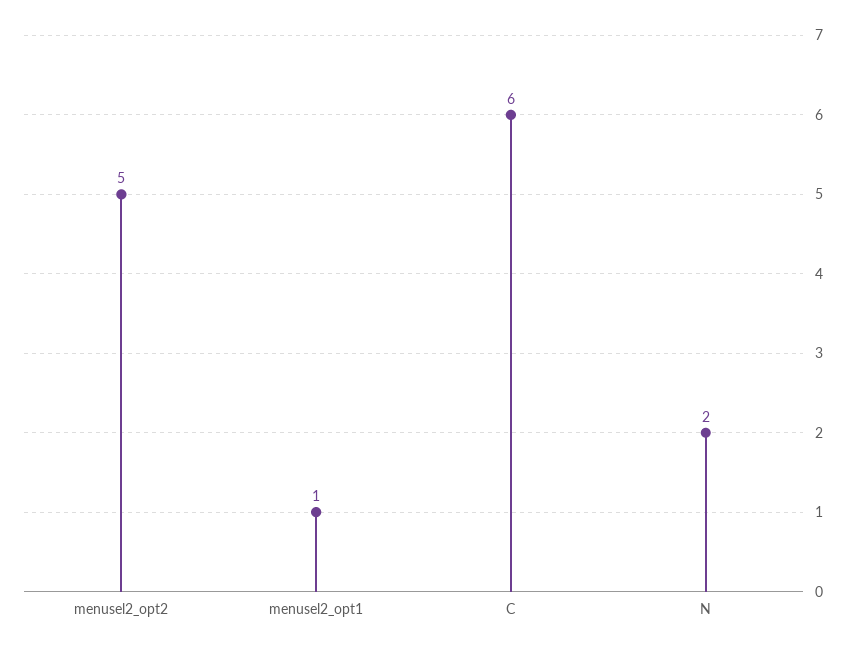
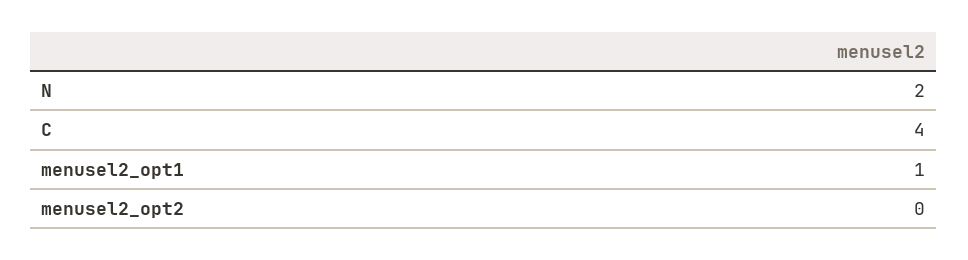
menusel2_opt2: 5 -> 0
C: 6 -> 4

